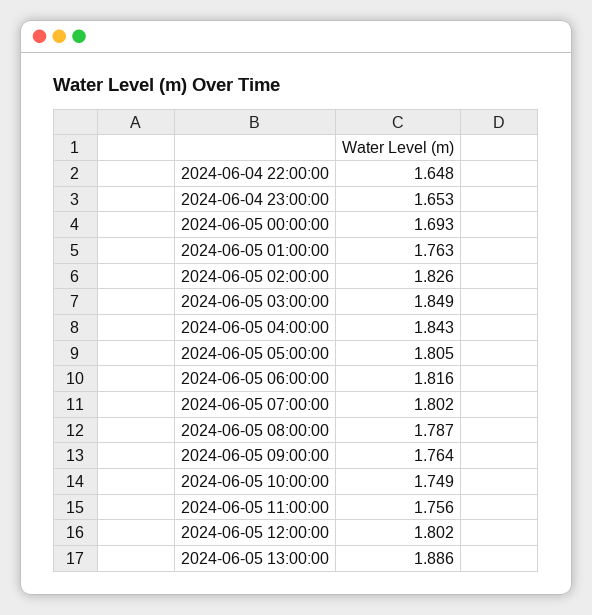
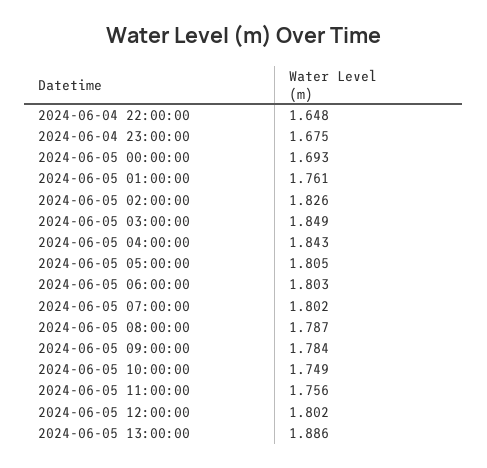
2024-06-04 23:00:00: 1.653 -> 1.675
2024-06-05 01:00:00: 1.763 -> 1.761
2024-06-05 06:00:00: 1.816 -> 1.803
2024-06-05 09:00:00: 1.764 -> 1.784

